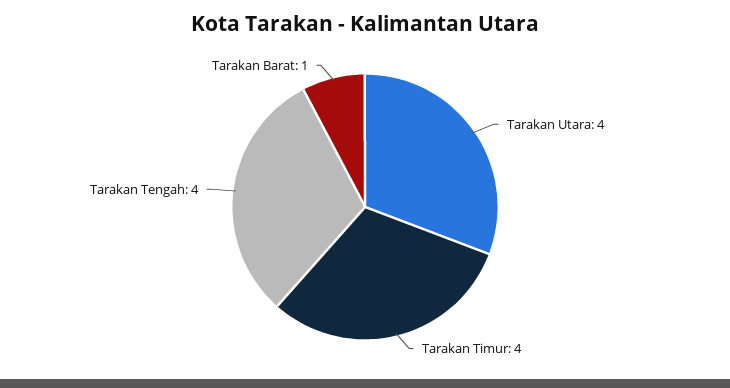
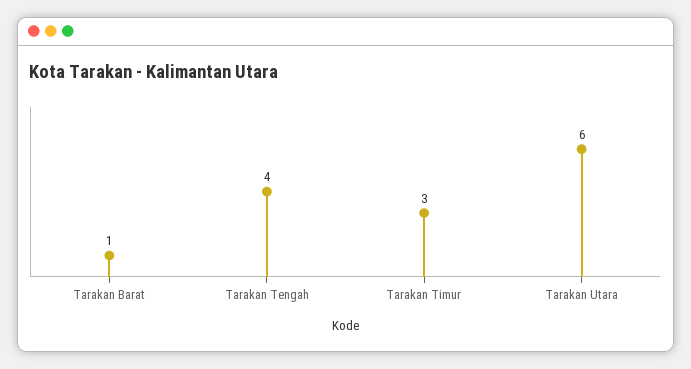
Tarakan Utara: 4 -> 6
Tarakan Timur: 4 -> 3

